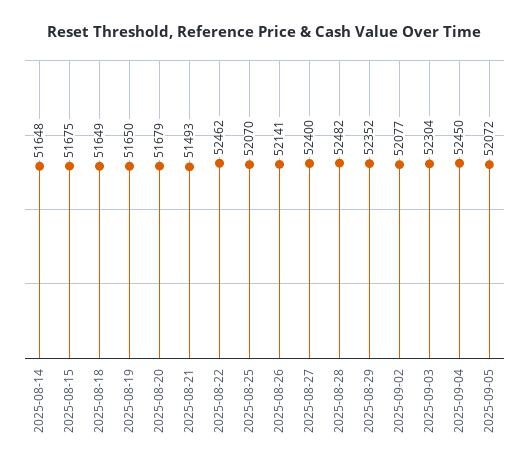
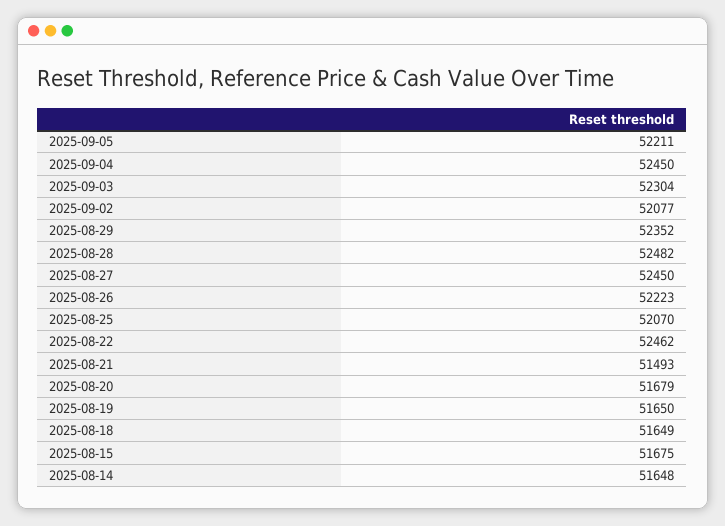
2025-08-26: 52141 -> 52223
2025-08-27: 52400 -> 52450
2025-09-05: 52072 -> 52211

